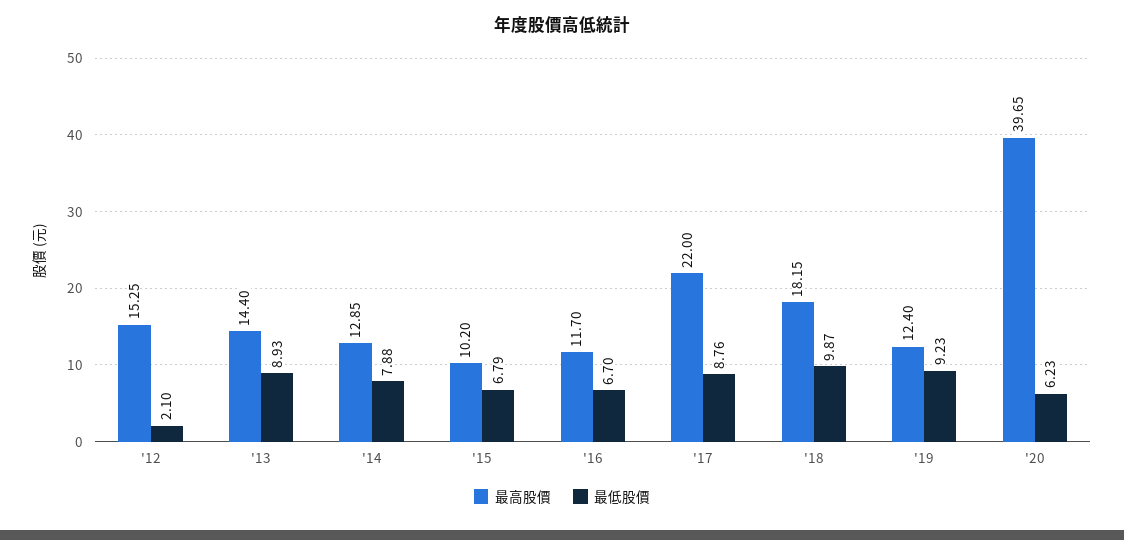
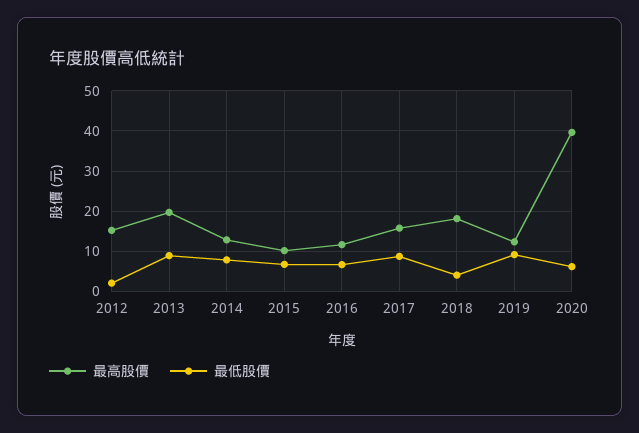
最高股價, '13: 14.4 -> 20
最高股價, '17: 22 -> 16
最低股價, '18: 9.87 -> 4

